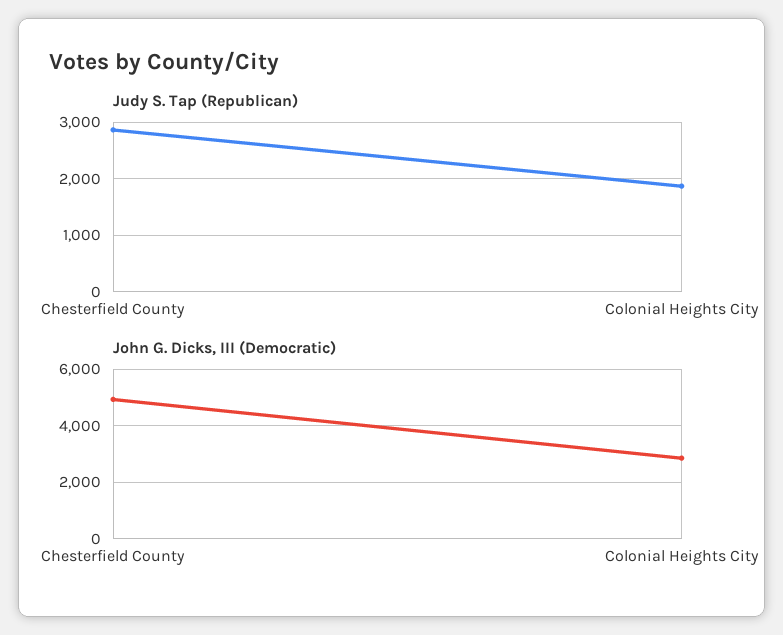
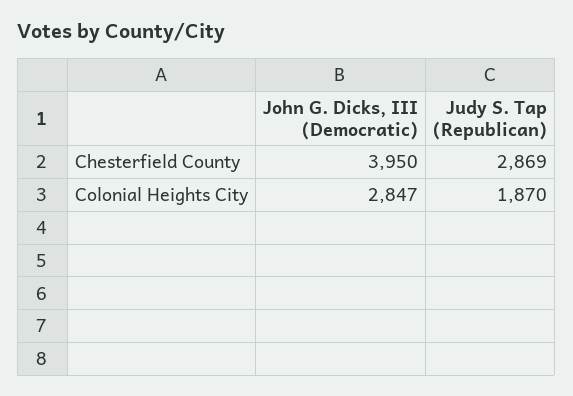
John G. Dicks, III (Democratic), Chesterfield County: 5000 -> 3950

